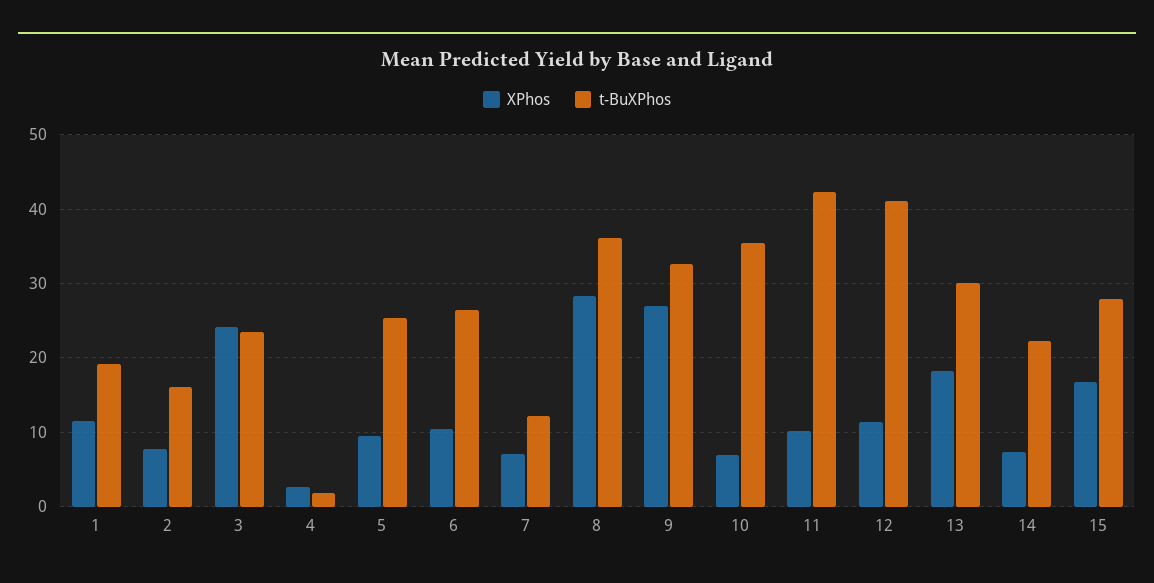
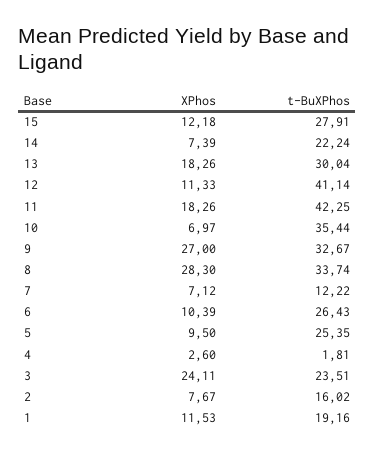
t-BuXPhos, 8: 36 -> 33.74
XPhos, 11: 10 -> 18.26
XPhos, 15: 17 -> 12.18

